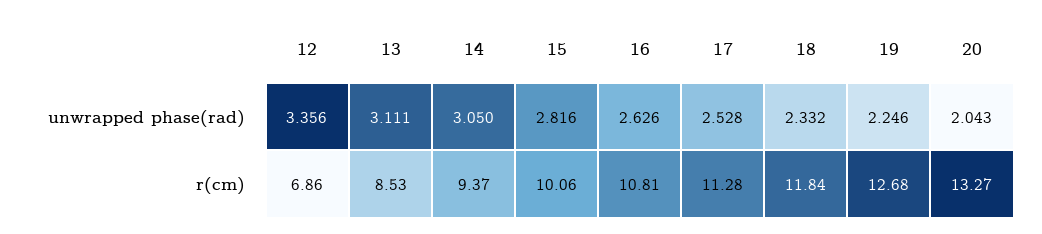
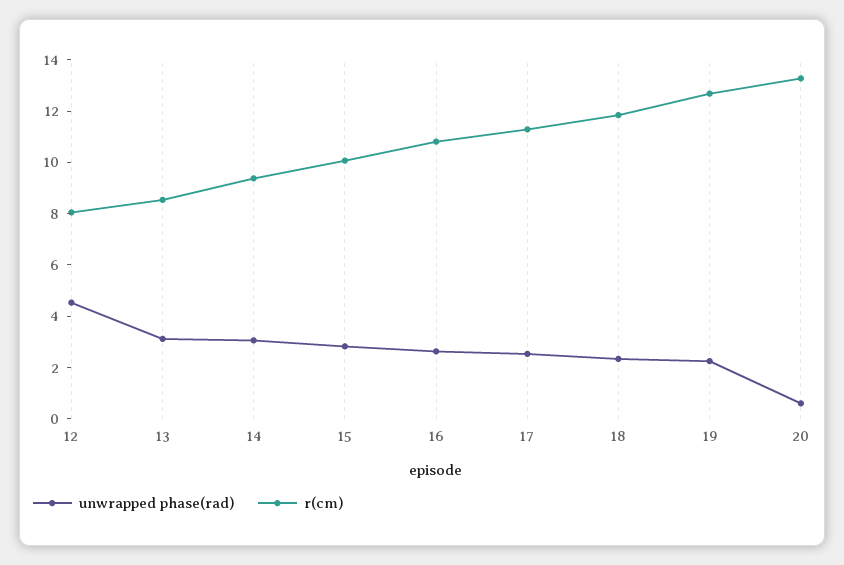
unwrapped phase(rad), 12: 3.356 -> 4.5
unwrapped phase(rad), 20: 2.043 -> 0.5
r(cm), 12: 6.86 -> 8

